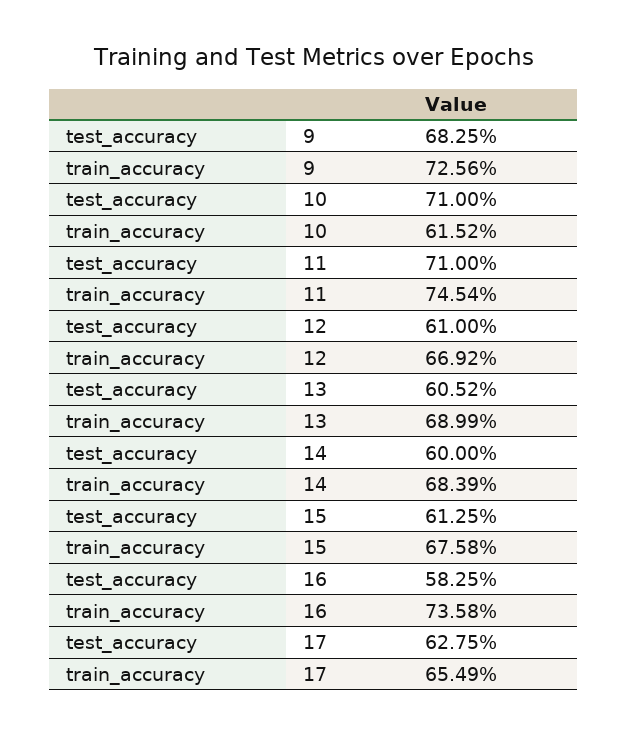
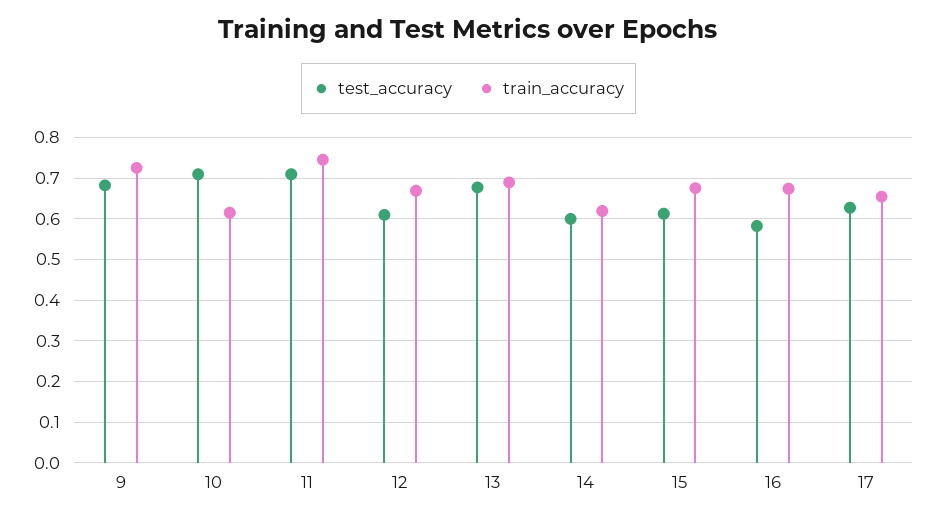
test_accuracy, 13: 0.6052 -> 0.68
train_accuracy, 14: 0.6839 -> 0.62
train_accuracy, 16: 0.7358 -> 0.68

